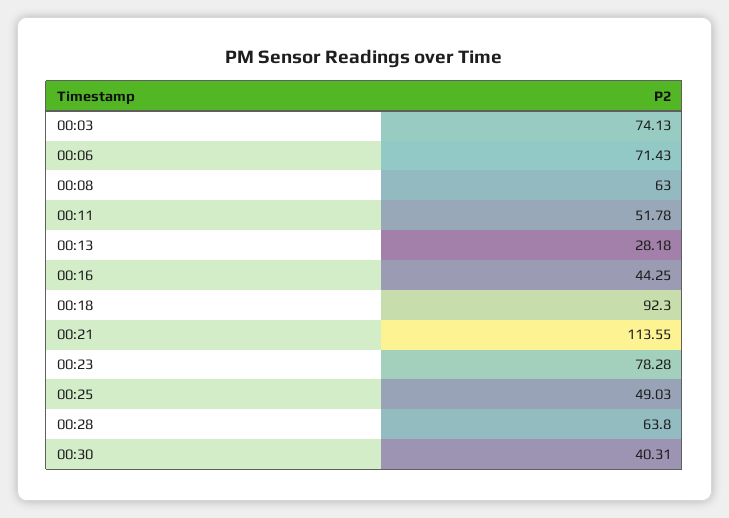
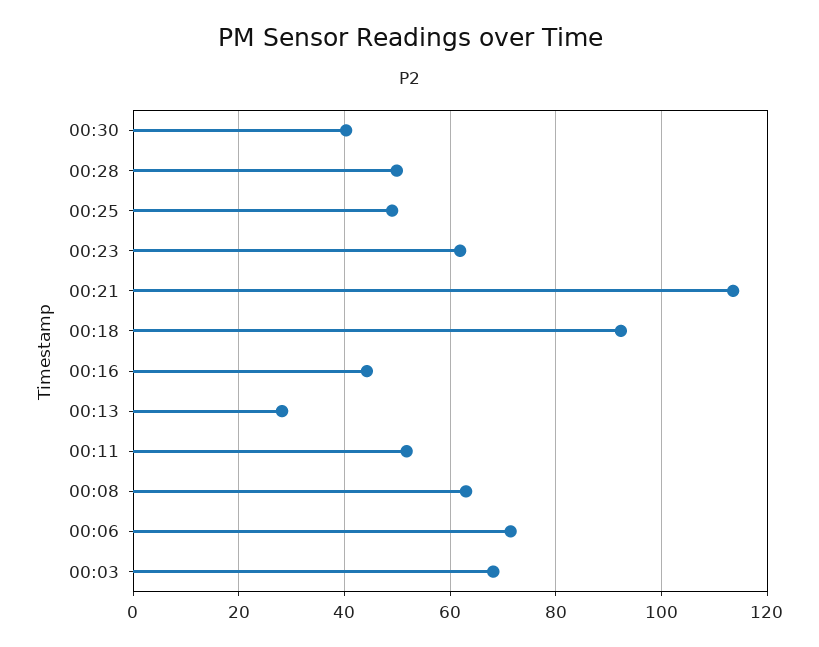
00:03: 74.13 -> 68
00:23: 78.28 -> 62
00:28: 63.8 -> 50

